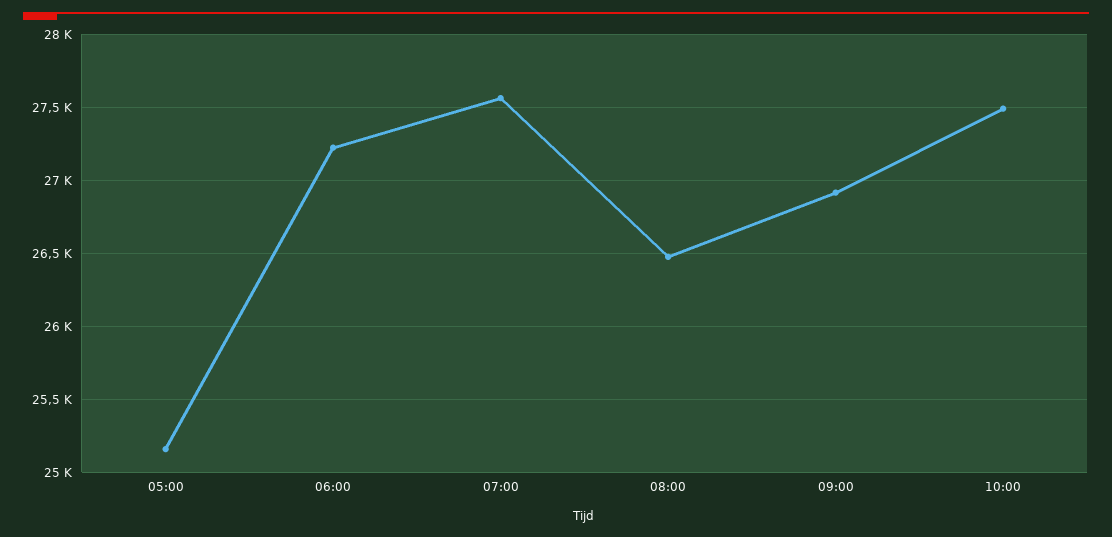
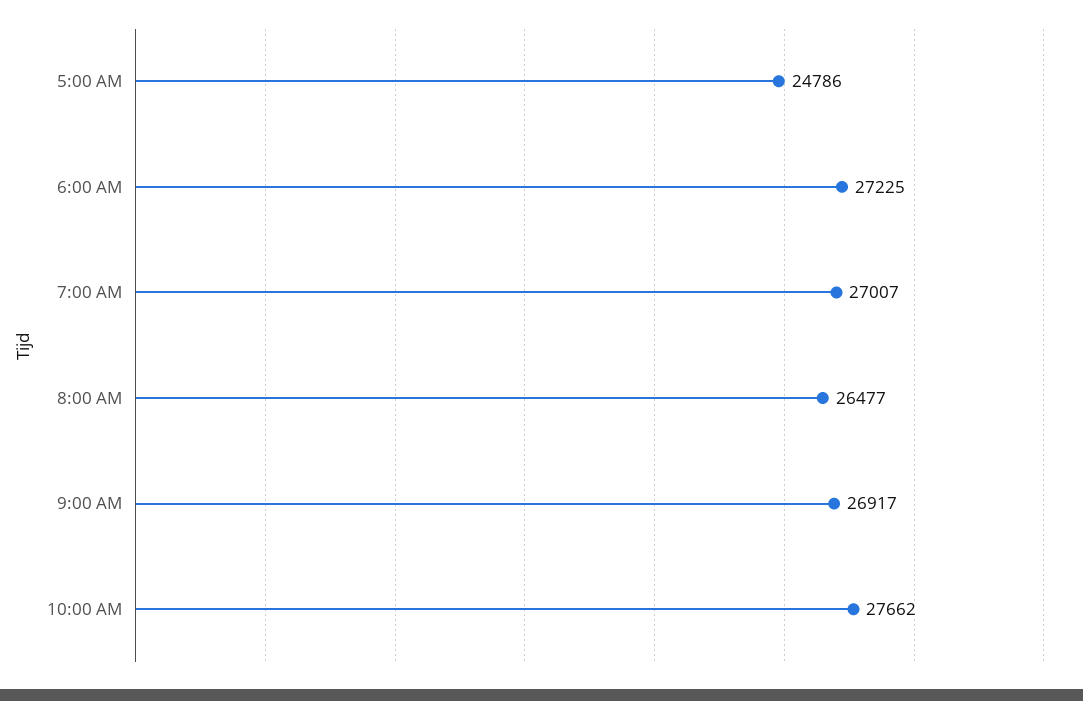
05:00: 25150 -> 24786
07:00: 27550 -> 27007
10:00: 27500 -> 27662

